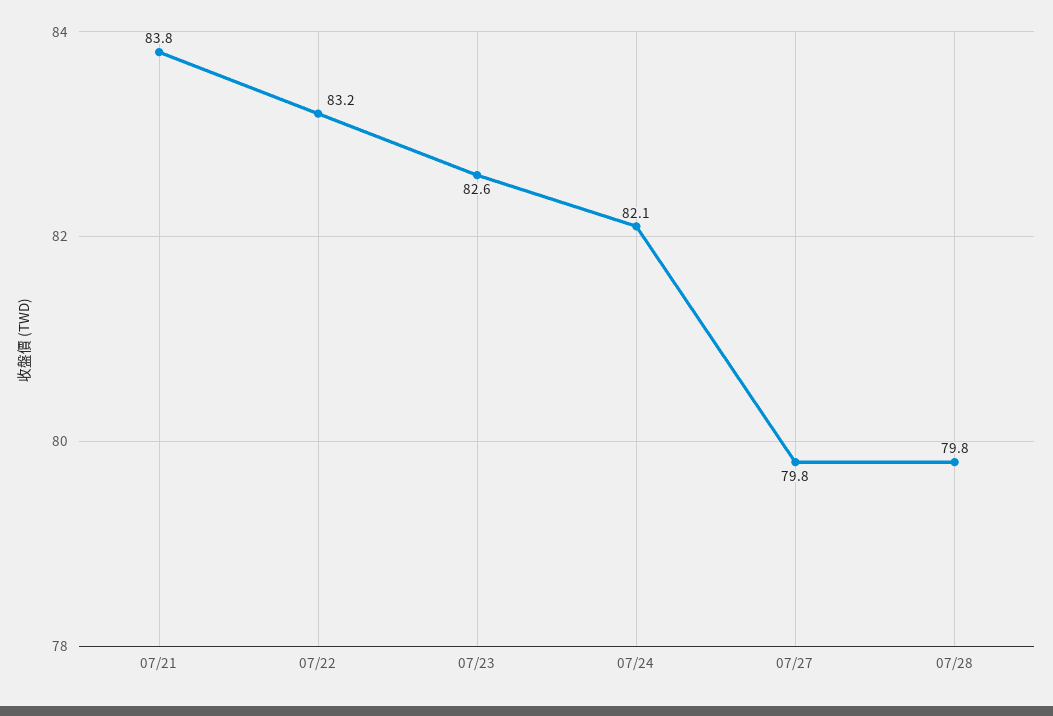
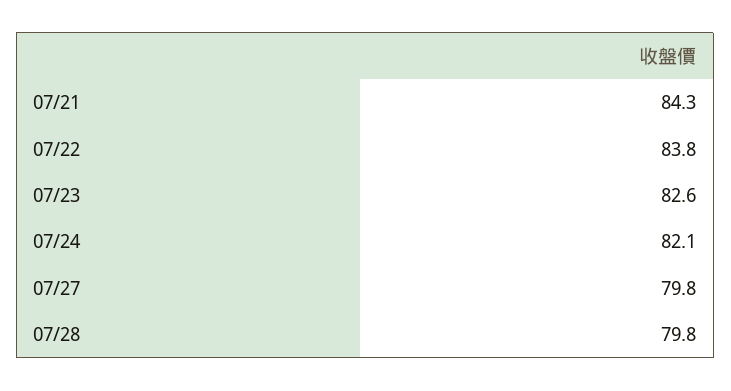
07/21: 83.8 -> 84.3
07/22: 83.2 -> 83.8

